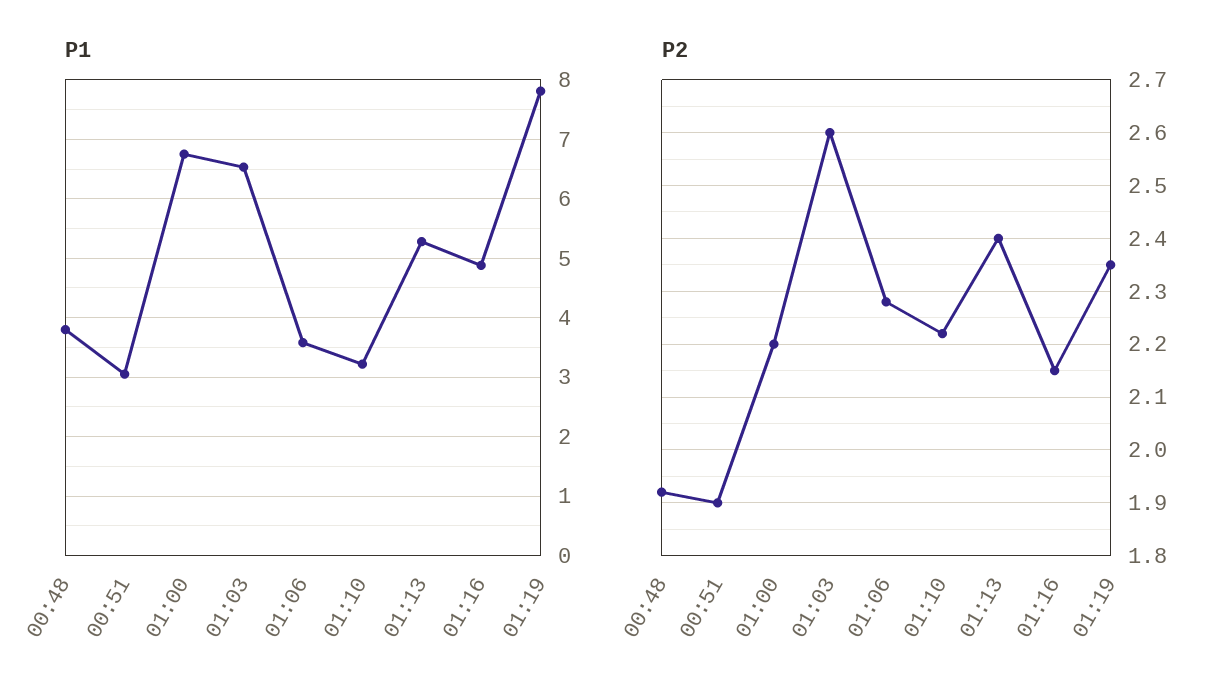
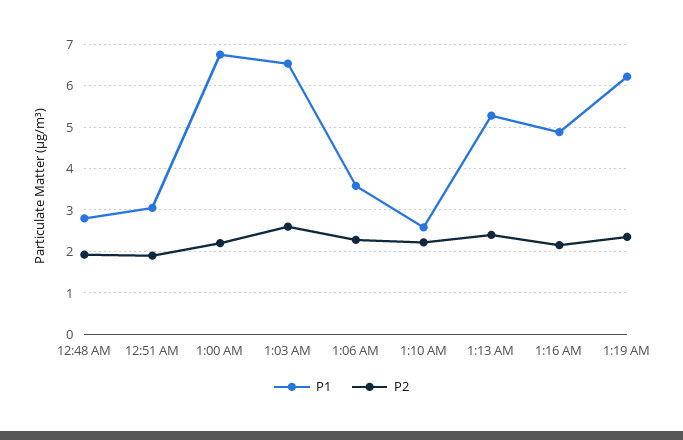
P1, 00:48: 3.8 -> 2.8
P1, 01:10: 3.2 -> 2.6
P1, 01:19: 7.8 -> 6.2

